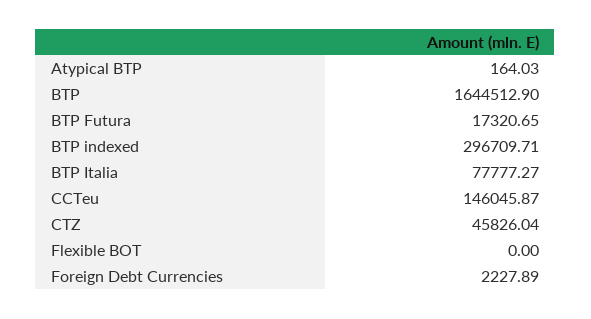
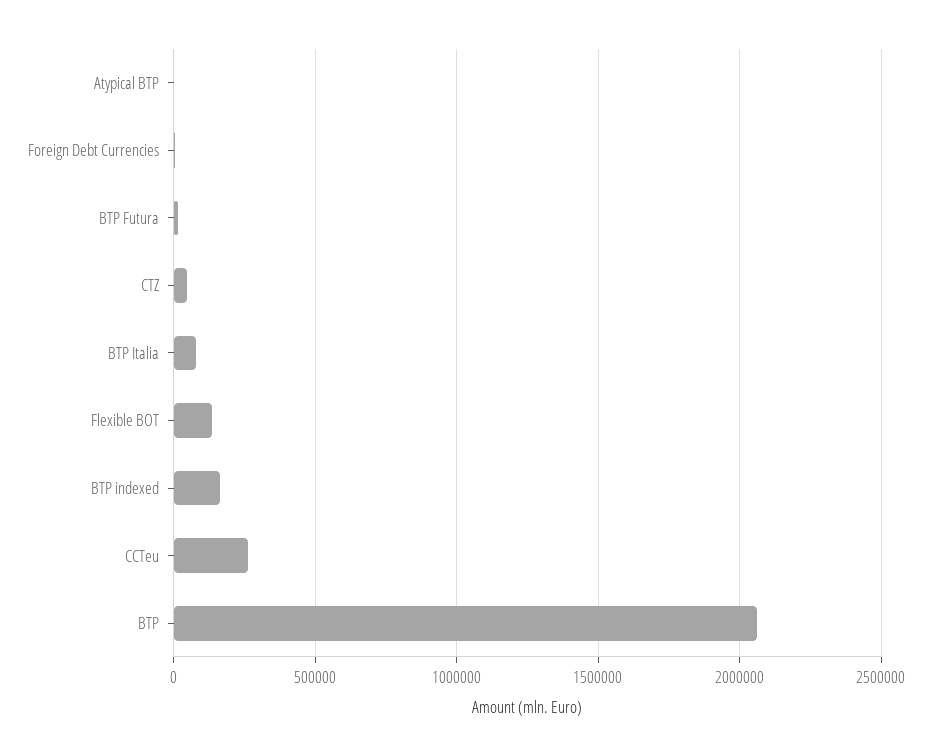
BTP: 1644512.9 -> 2050000
BTP indexed: 296709.71 -> 150000
CCTeu: 146045.87 -> 250000
Flexible BOT: 0 -> 150000

